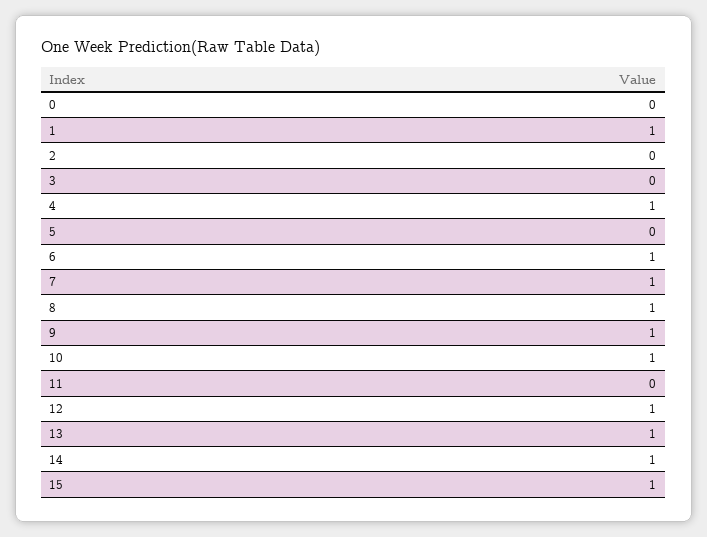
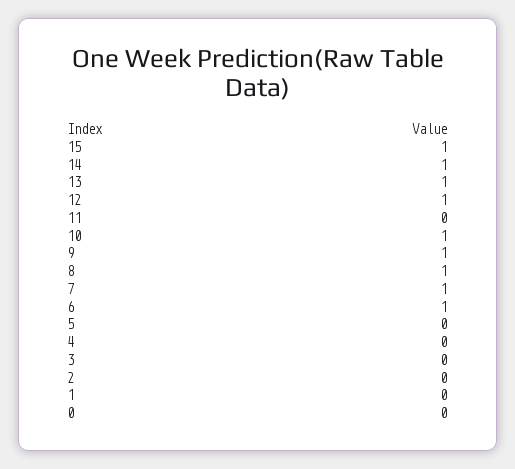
1: 1 -> 0
4: 1 -> 0

